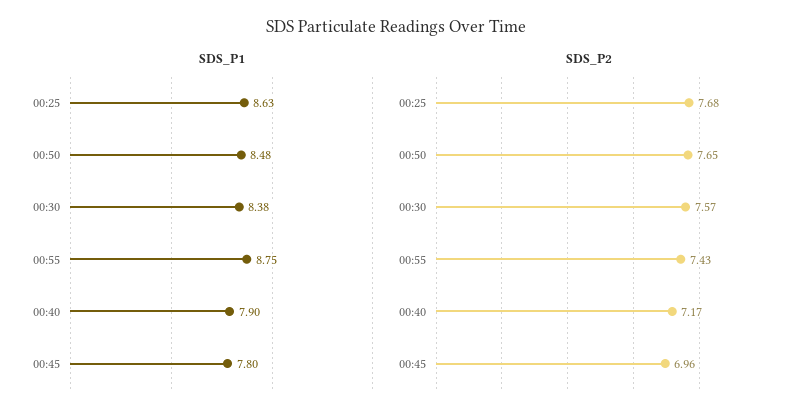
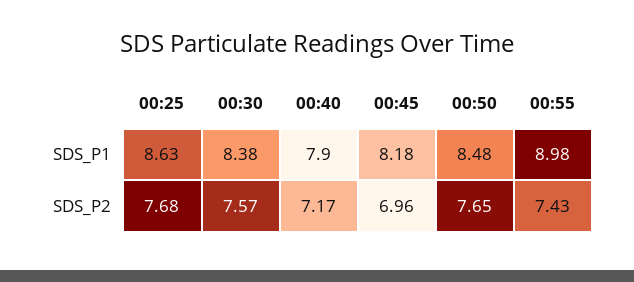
SDS_P1, 00:55: 8.75 -> 8.98
SDS_P1, 00:45: 7.8 -> 8.18

